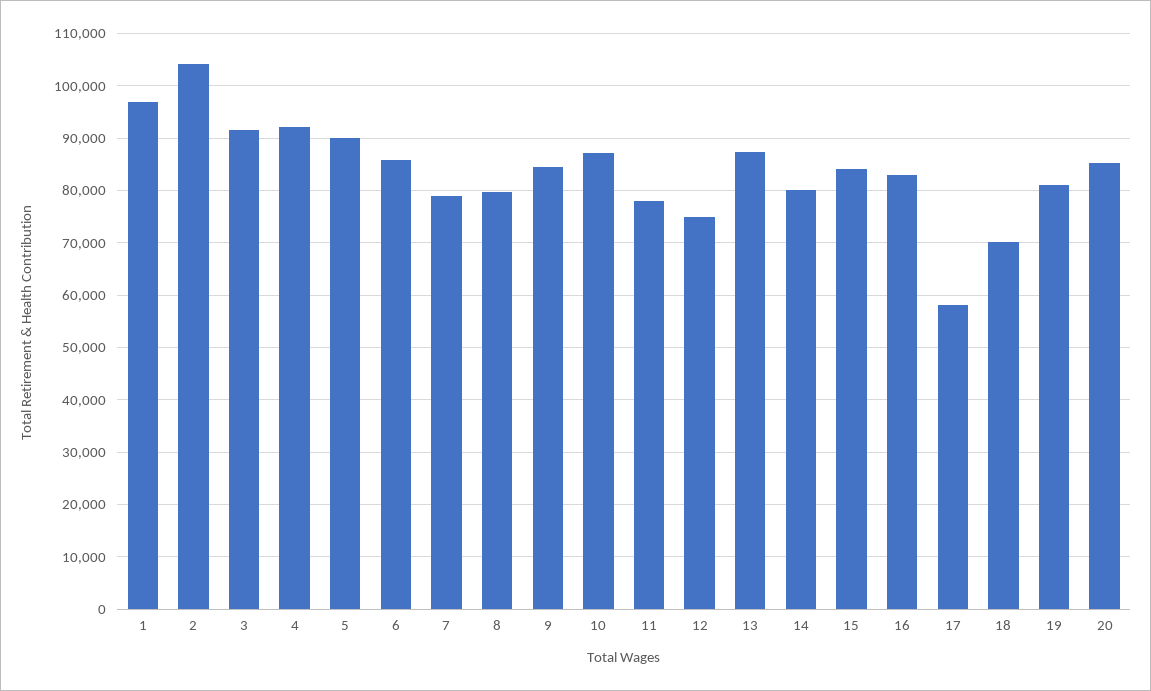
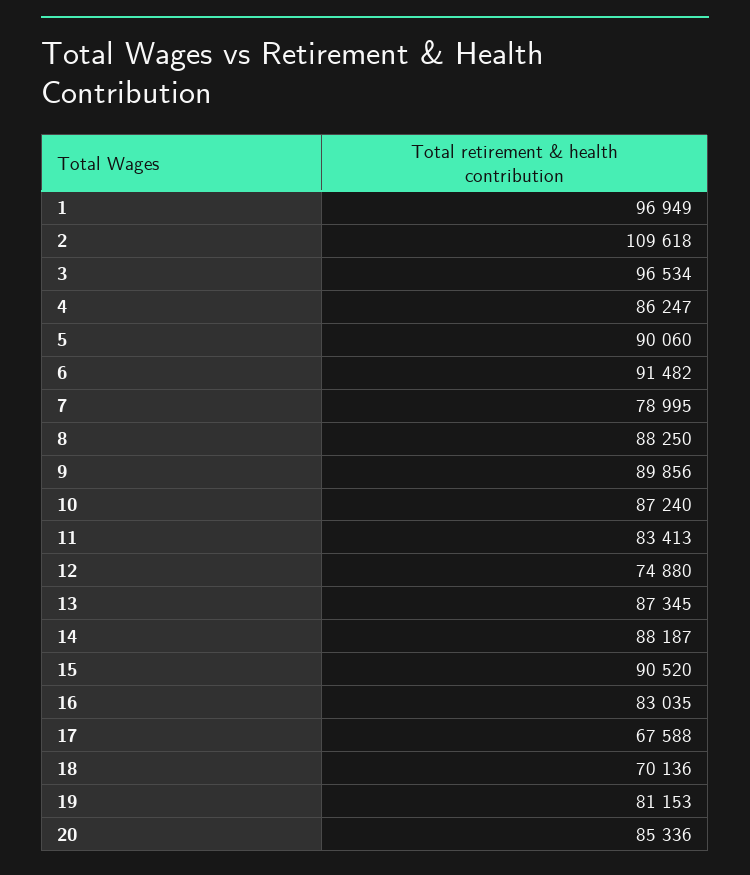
2: 104000 -> 109618
3: 92000 -> 96534
4: 92000 -> 86247
6: 86000 -> 91482
8: 80000 -> 88250
9: 84000 -> 89856
11: 78000 -> 83413
14: 80000 -> 88187
15: 84000 -> 90520
17: 58000 -> 67588

